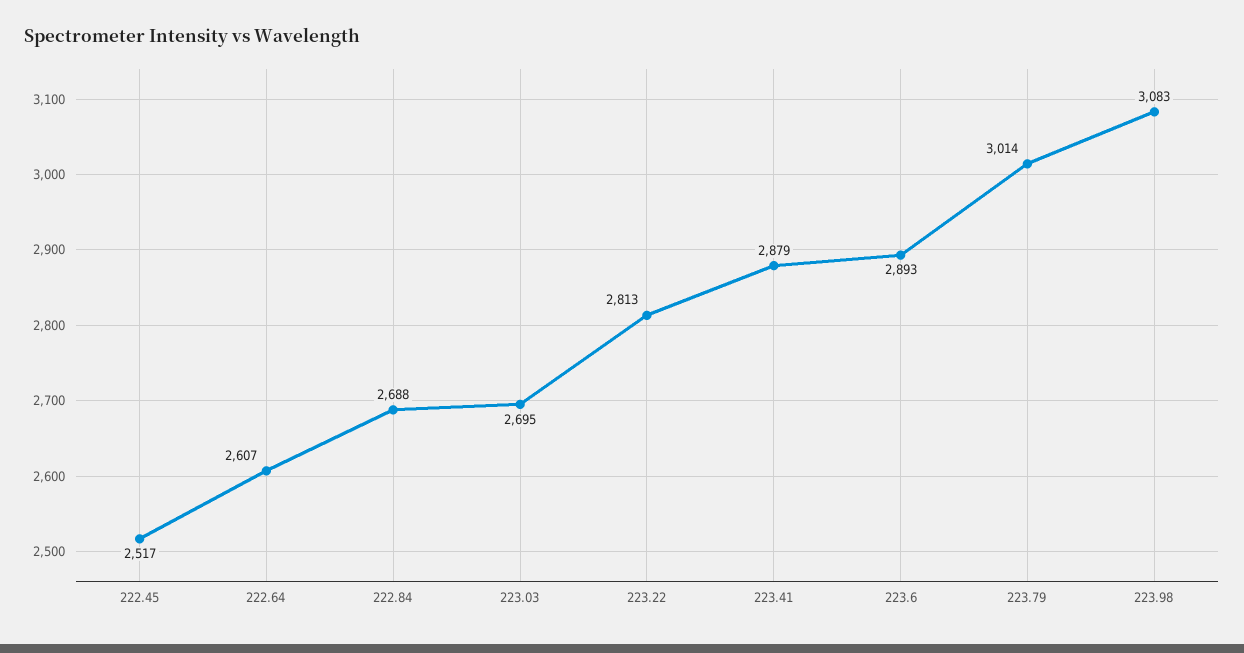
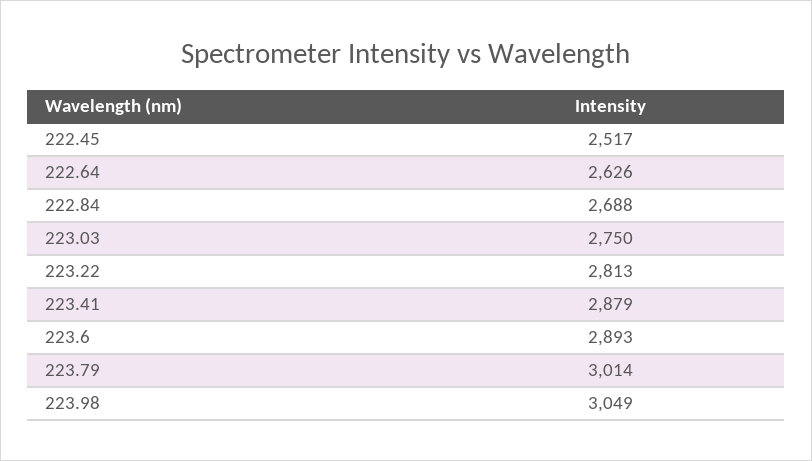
222.64: 2607 -> 2626
223.03: 2695 -> 2750
223.98: 3083 -> 3049

